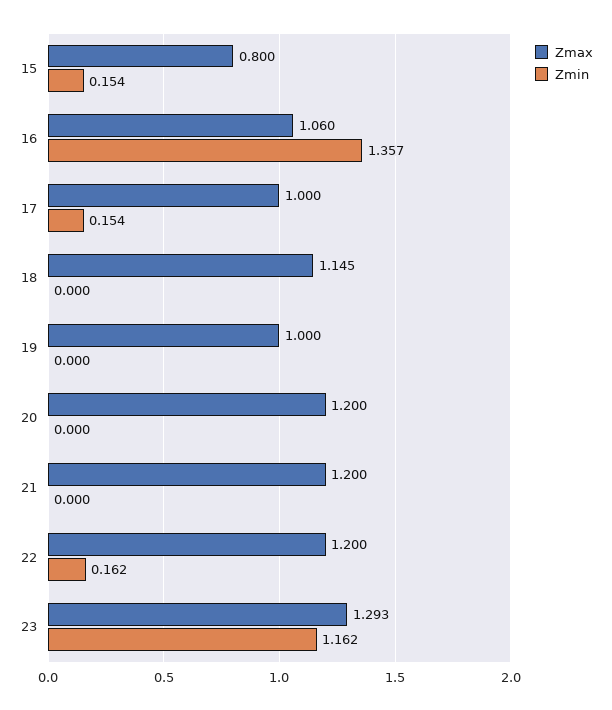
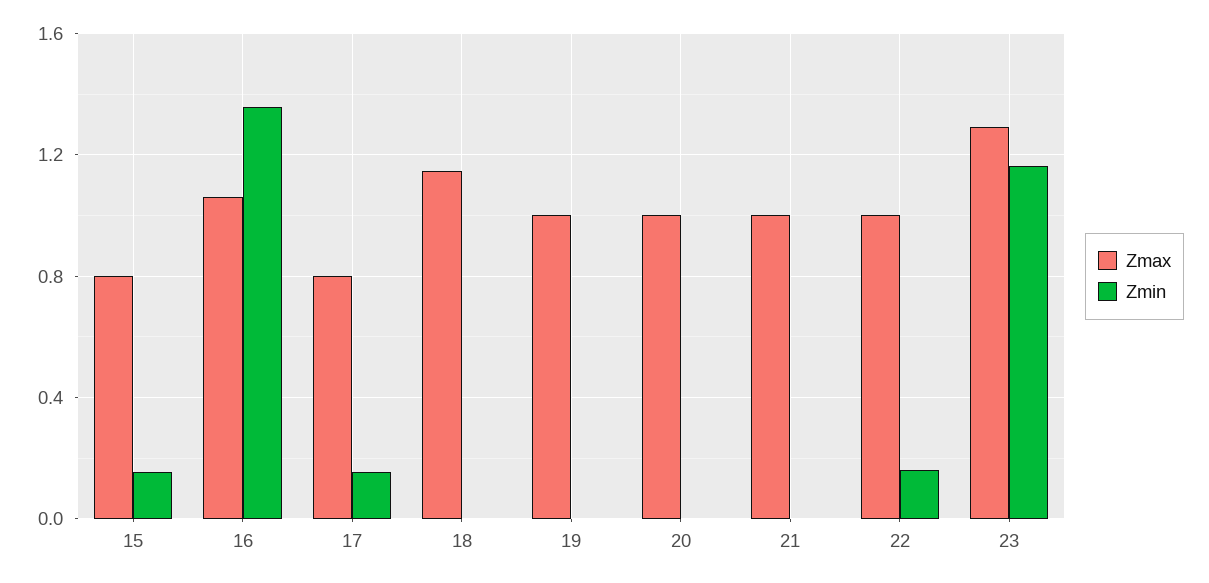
Zmax, 17: 1 -> 0.8
Zmax, 20: 1.2 -> 1
Zmax, 21: 1.2 -> 1
Zmax, 22: 1.2 -> 1

